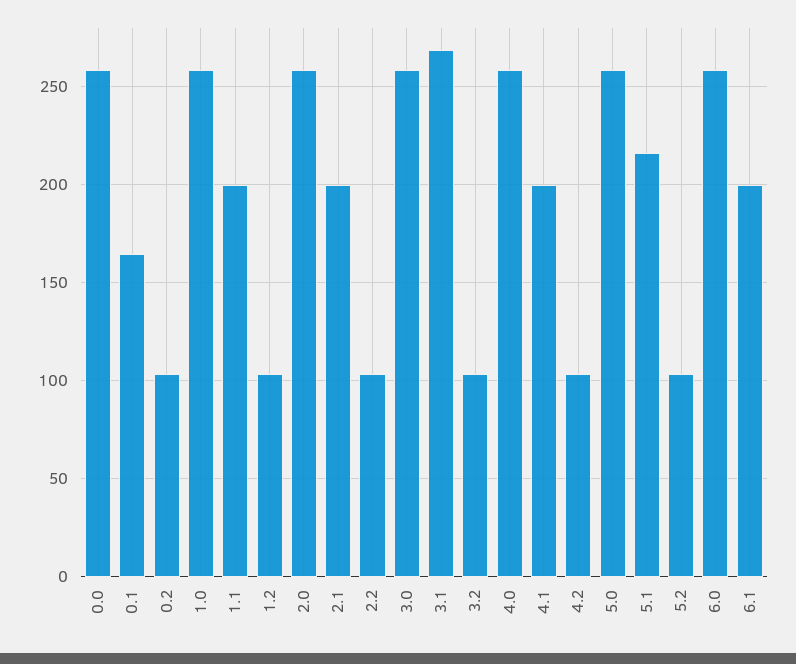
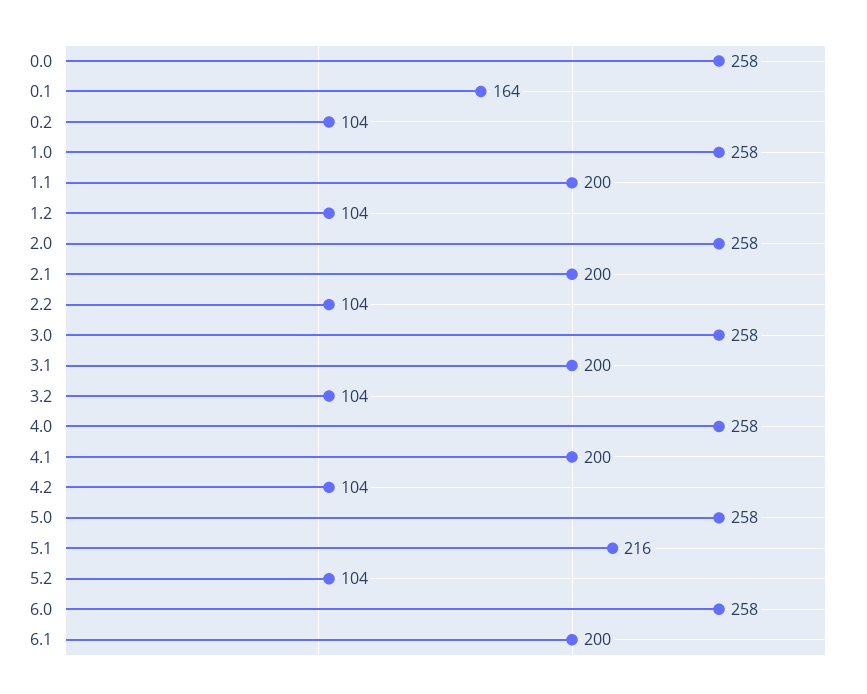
3.1: 270 -> 200

